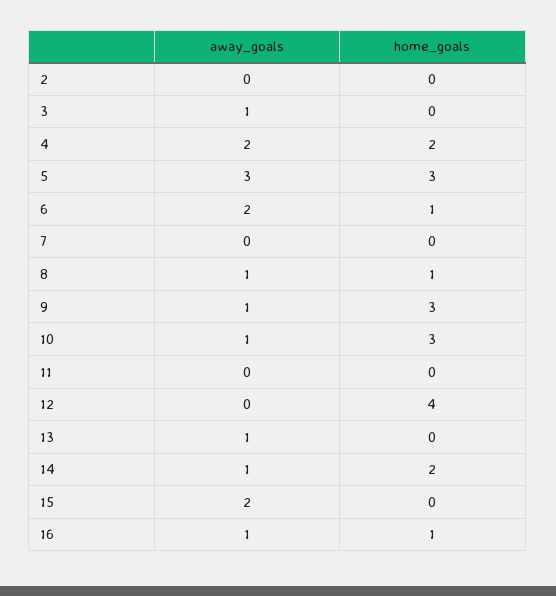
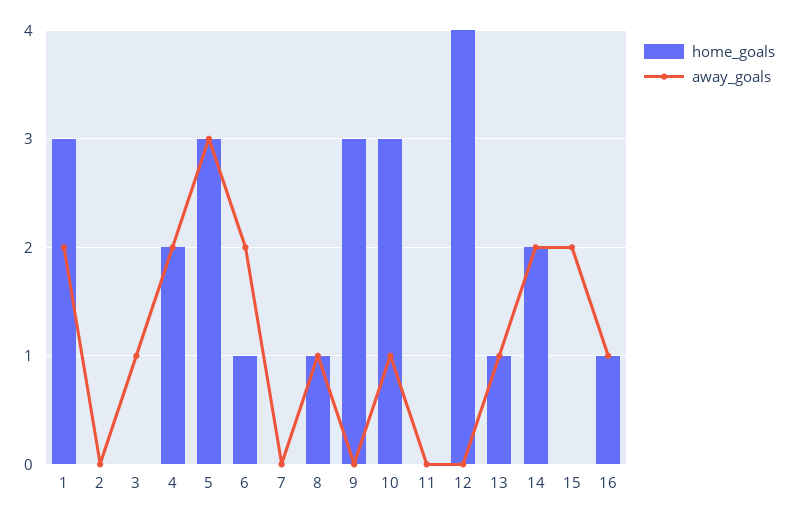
away_goals, 9: 1 -> 0
home_goals, 13: 0 -> 1
away_goals, 14: 1 -> 2
home_goals, 1: none -> 3
away_goals, 1: none -> 2

